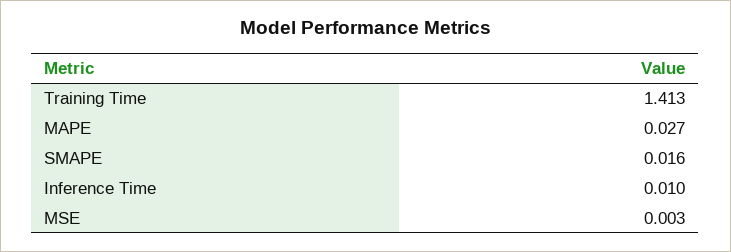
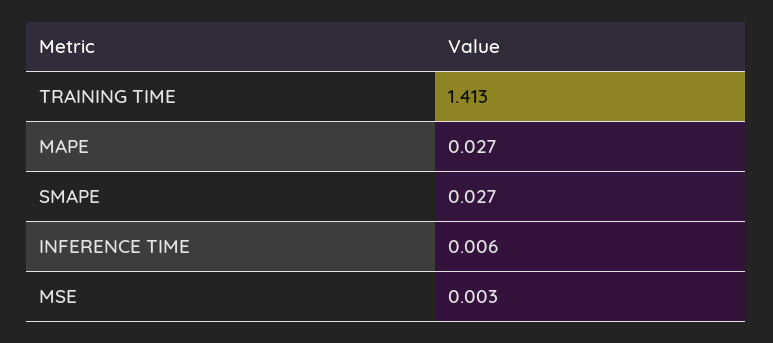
SMAPE: 0.016 -> 0.027
Inference Time: 0.01 -> 0.006

